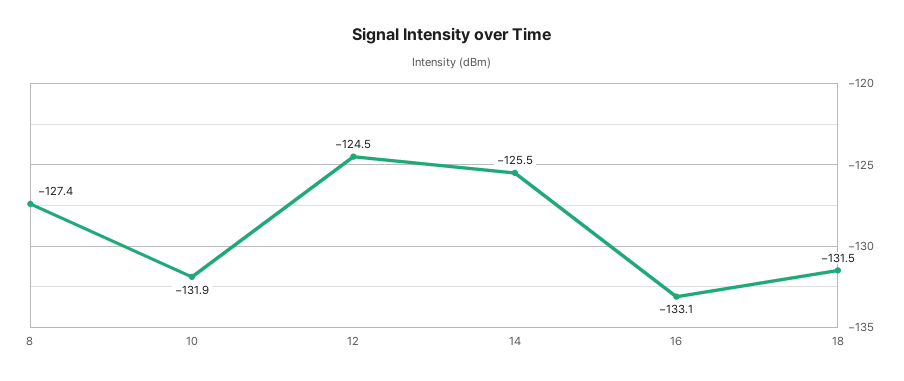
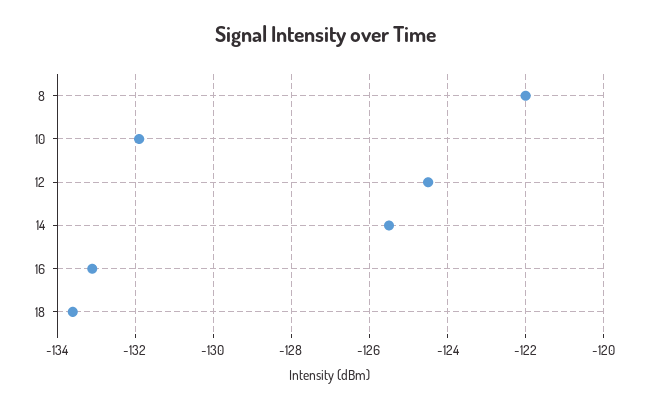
8: -127.4 -> -122
18: -131.5 -> -133.5

